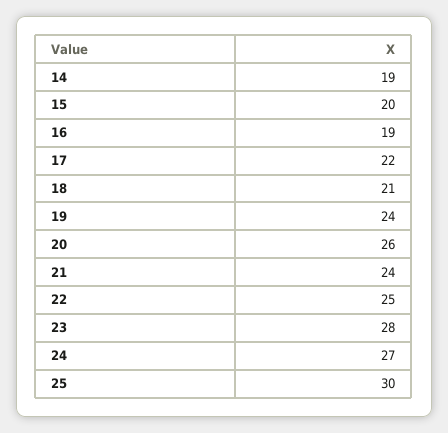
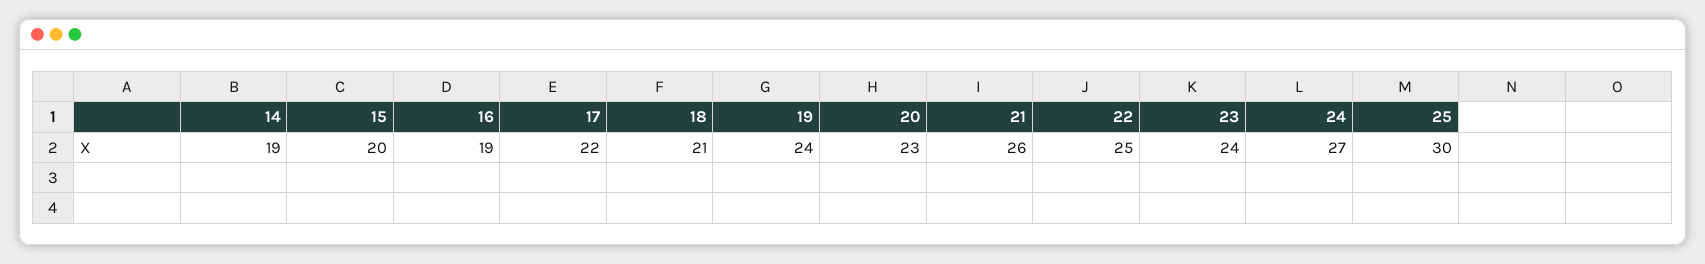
20: 26 -> 23
21: 24 -> 26
23: 28 -> 24

